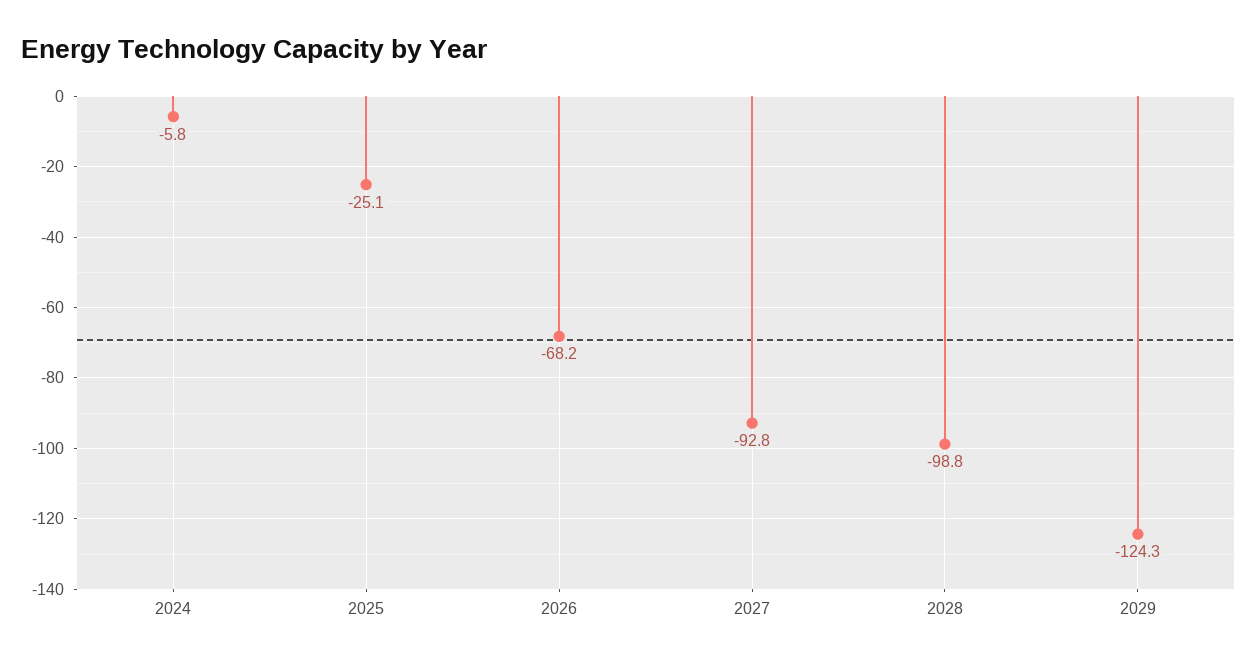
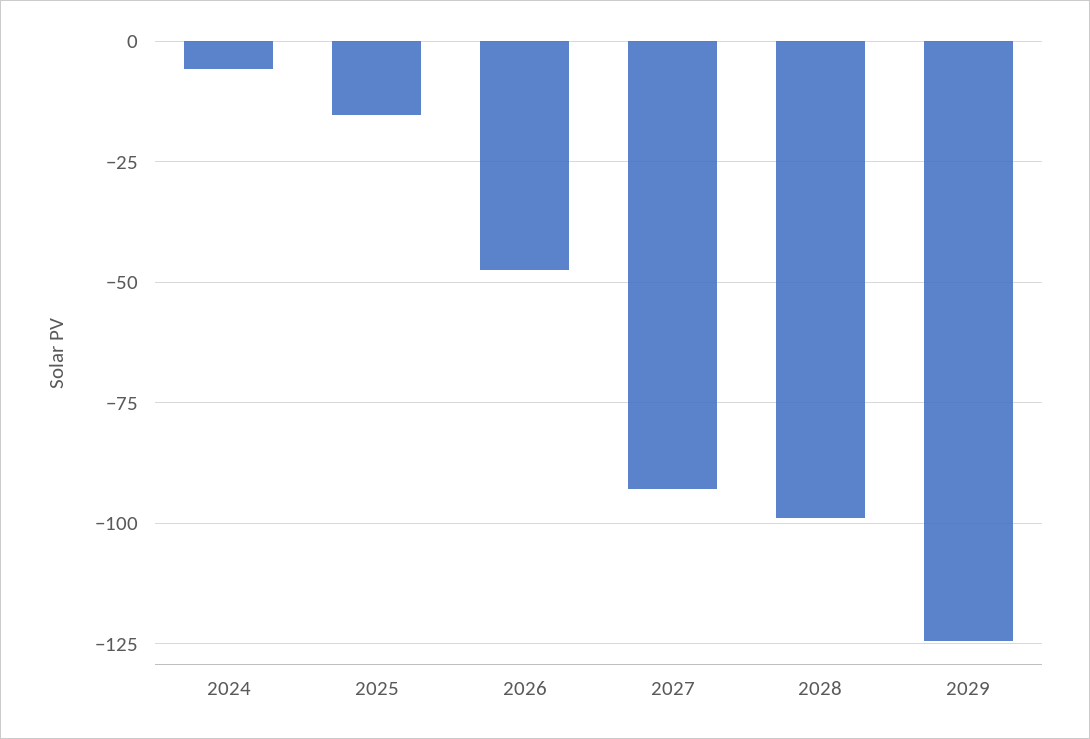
2025: -25.1 -> -15
2026: -68.2 -> -47.5

